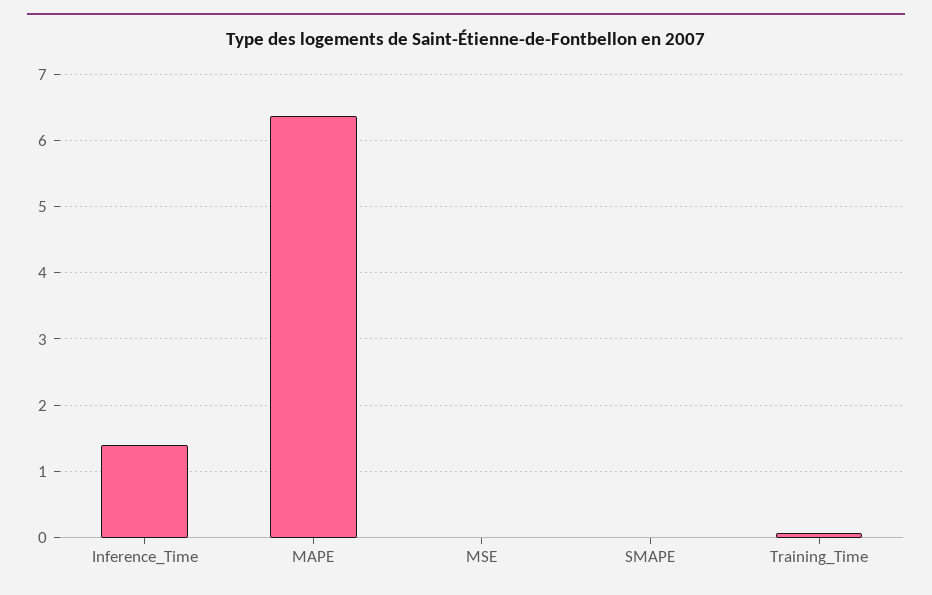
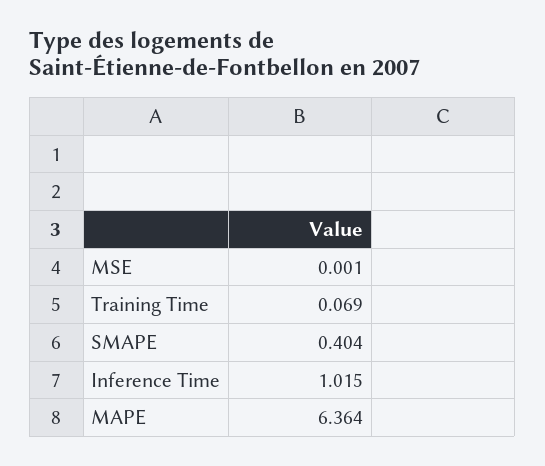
Inference_Time: 1.4 -> 1.015
SMAPE: 0 -> 0.404

